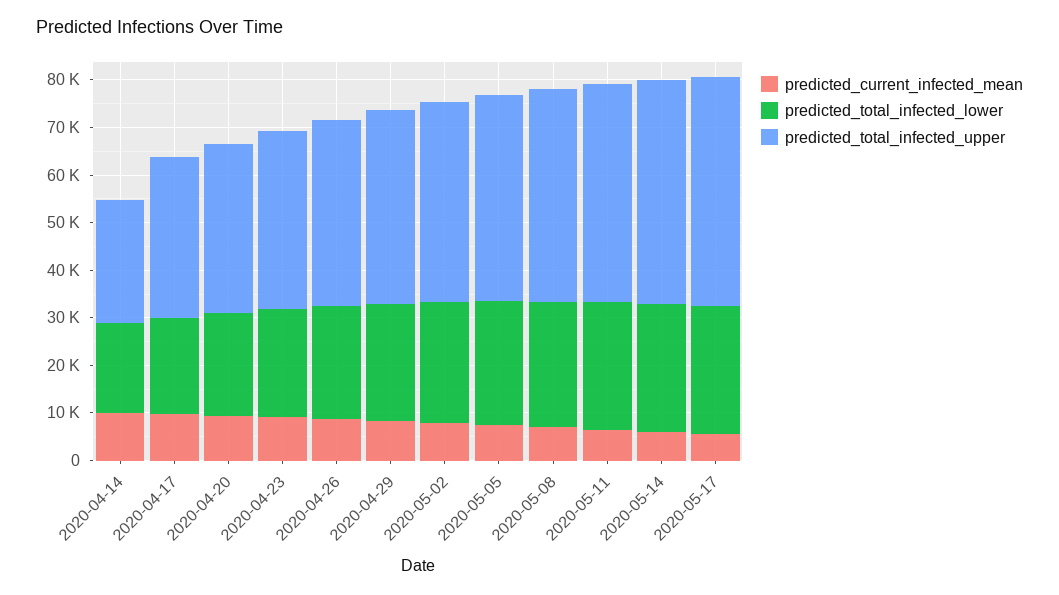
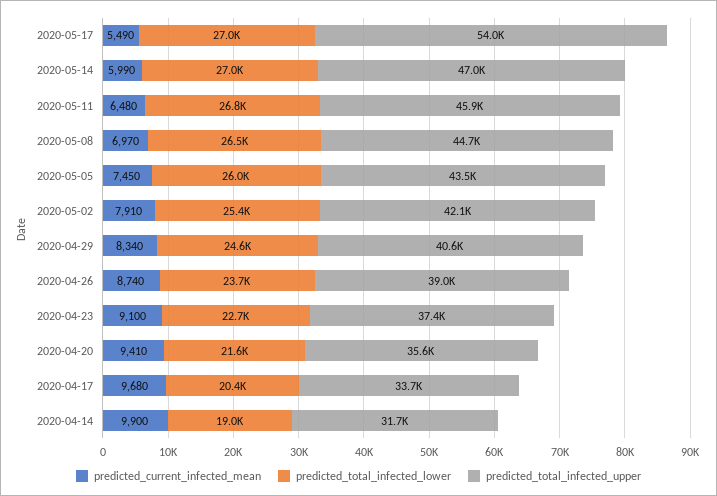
predicted_total_infected_upper, 2020-04-14: 26000 -> 31700
predicted_total_infected_upper, 2020-05-17: 48000 -> 54000

